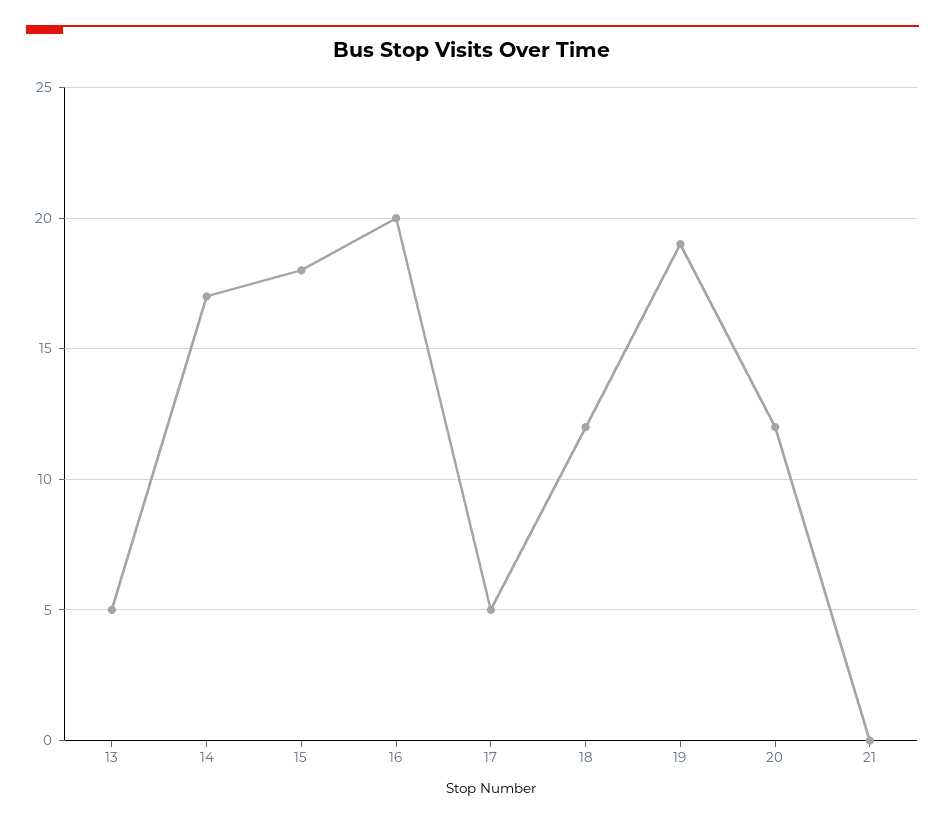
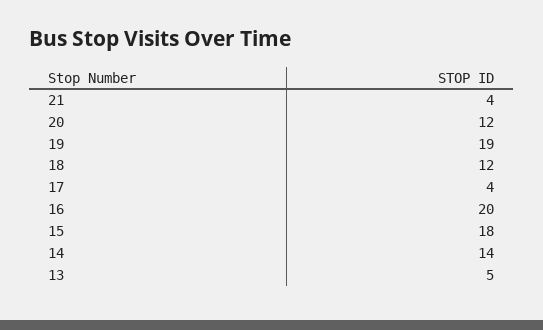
14: 17 -> 14
17: 5 -> 4
21: 0 -> 4

